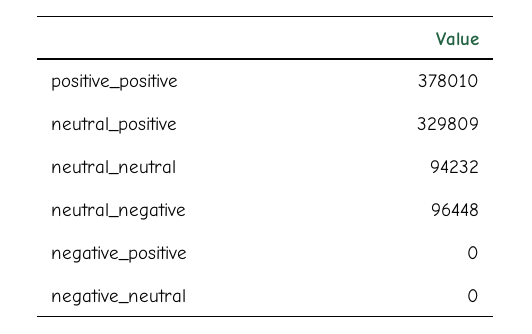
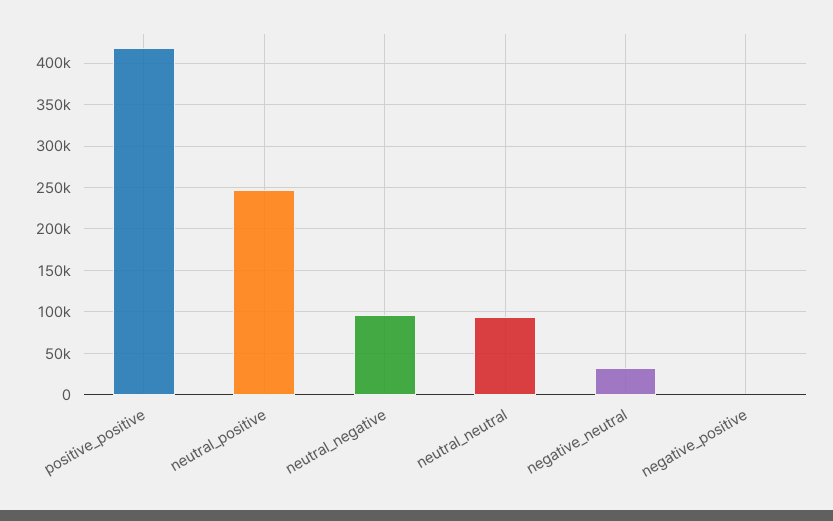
positive_positive: 378010 -> 420000
neutral_positive: 329809 -> 250000
negative_neutral: 0 -> 30000

